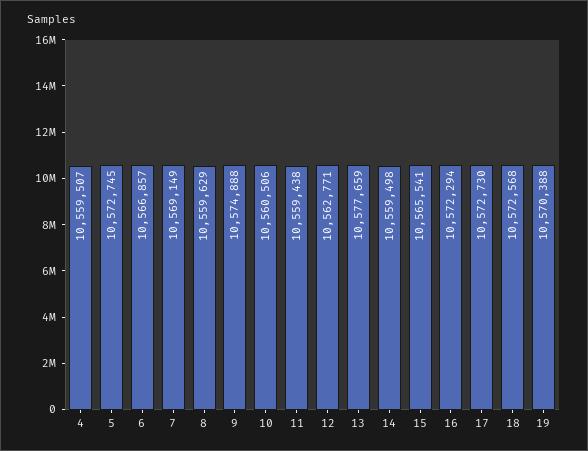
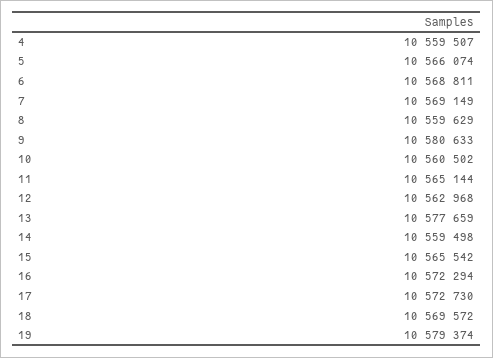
5: 10572745 -> 10566074
6: 10566857 -> 10568811
9: 10574888 -> 10580633
10: 10560506 -> 10560502
11: 10559438 -> 10565144
12: 10562771 -> 10562968
15: 10565541 -> 10565542
18: 10572568 -> 10569572
19: 10570388 -> 10579374

